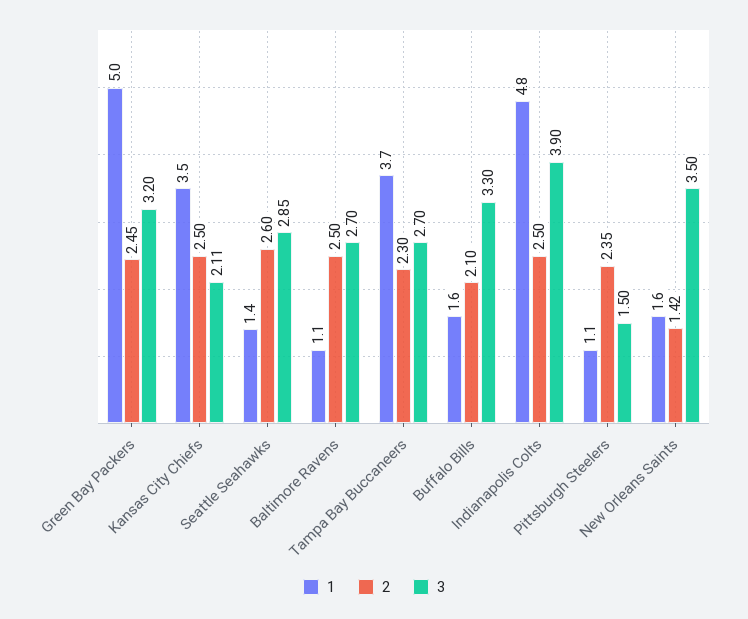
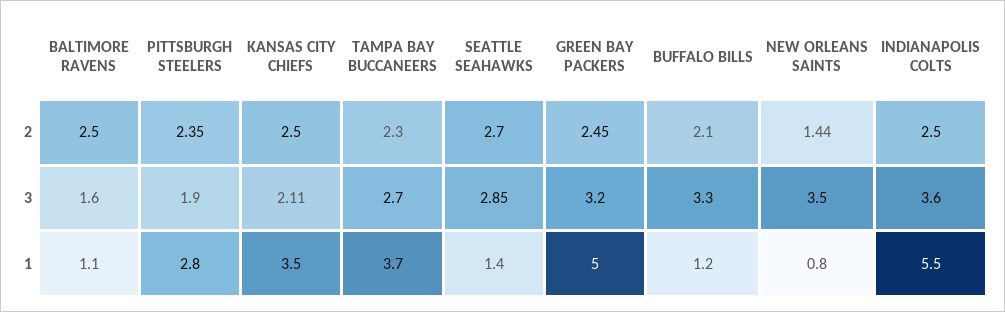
2, Seattle Seahawks: 2.6 -> 2.7
3, Baltimore Ravens: 2.7 -> 1.6
1, Buffalo Bills: 1.6 -> 1.2
1, Indianapolis Colts: 4.8 -> 5.5
3, Indianapolis Colts: 3.9 -> 3.6
1, Pittsburgh Steelers: 1.1 -> 2.8
3, Pittsburgh Steelers: 1.5 -> 1.9
1, New Orleans Saints: 1.6 -> 0.8
2, New Orleans Saints: 1.42 -> 1.44

